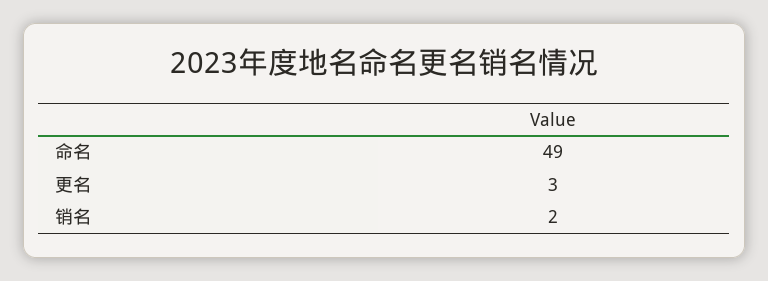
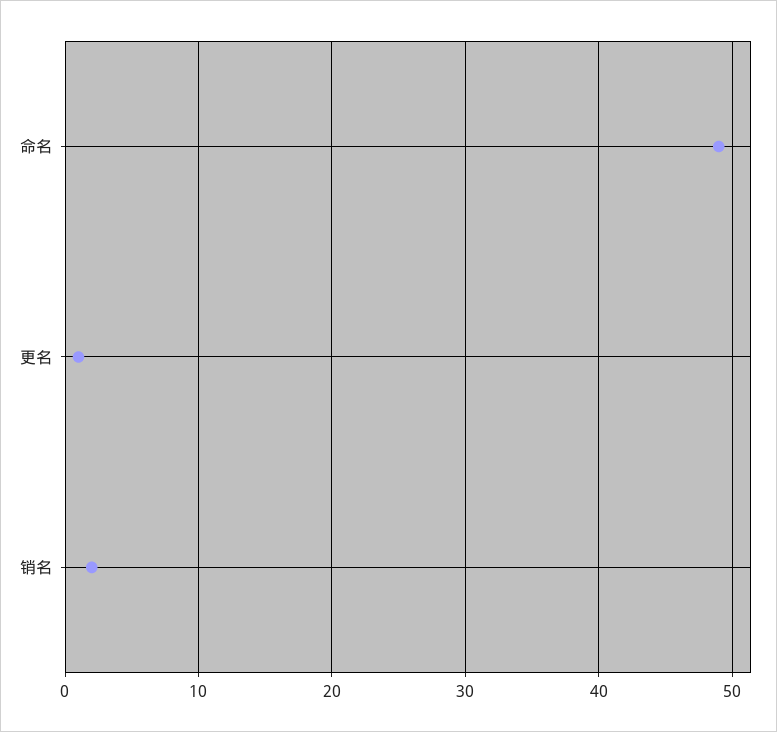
更名: 3 -> 1

